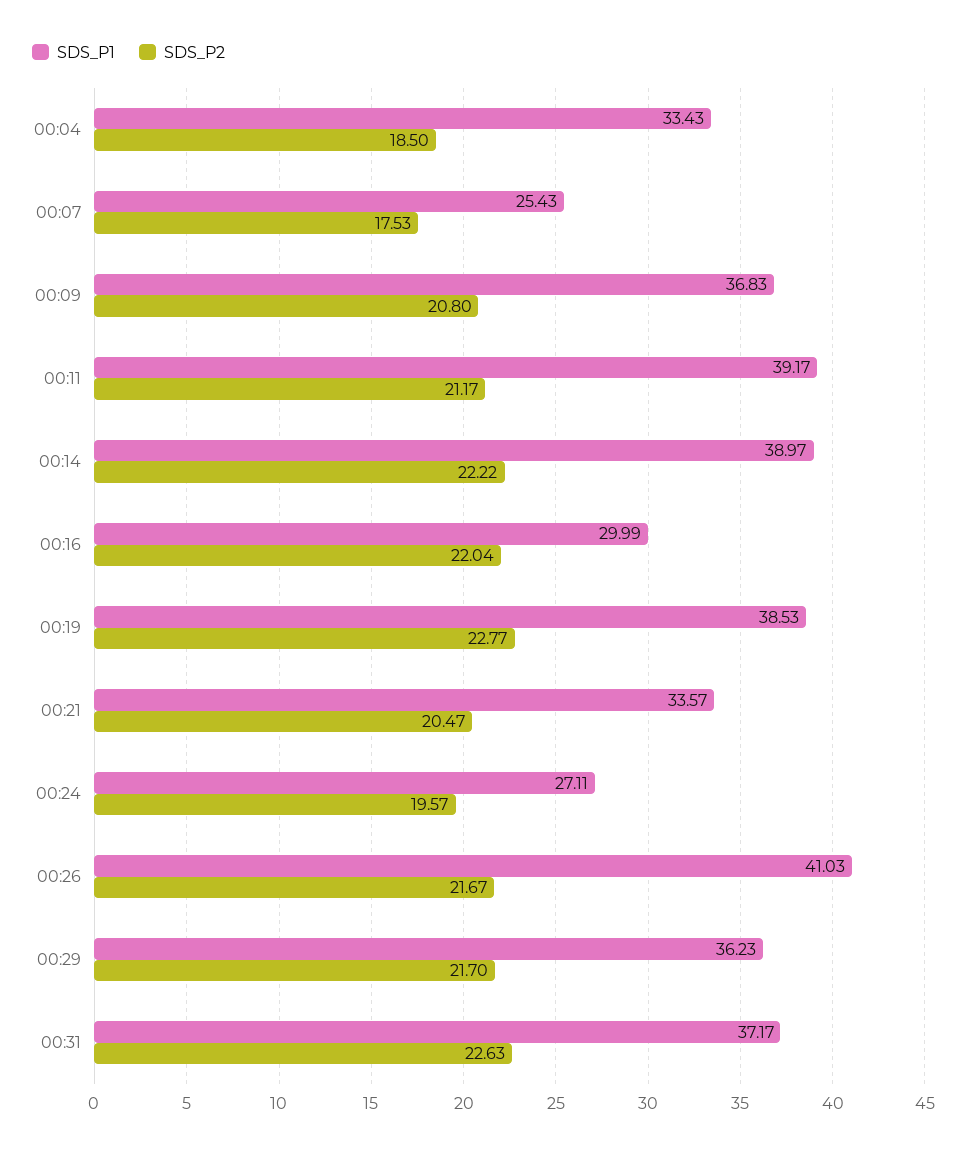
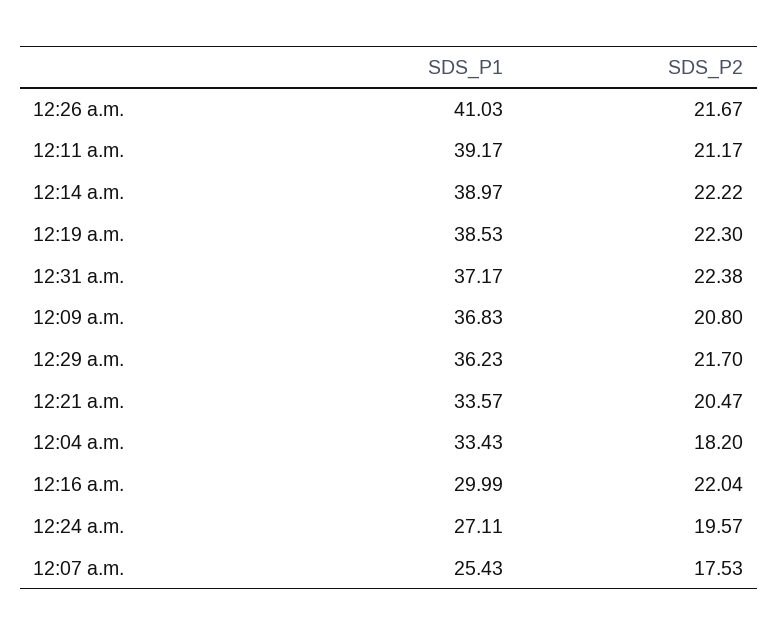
SDS_P2, 00:04: 18.5 -> 18.2
SDS_P2, 00:19: 22.77 -> 22.3
SDS_P2, 00:31: 22.63 -> 22.38

